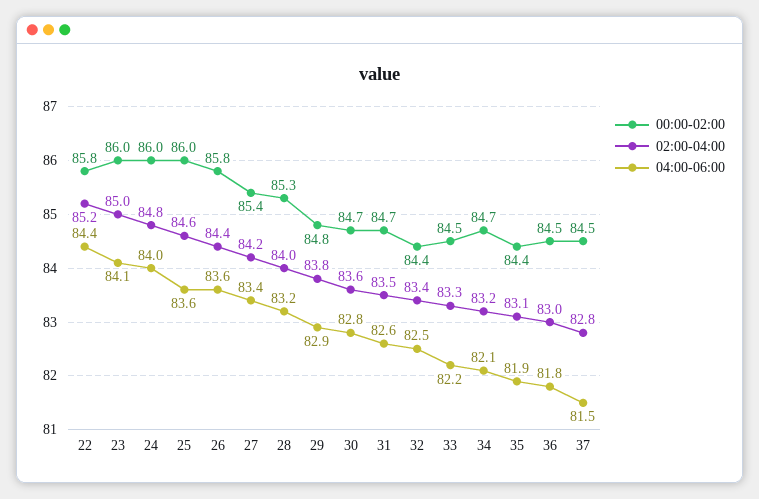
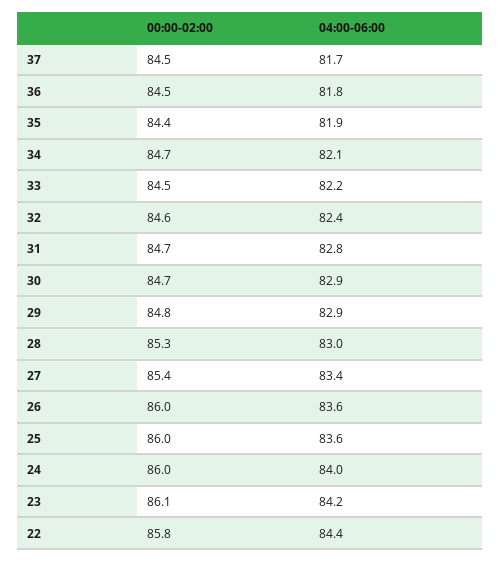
02:00-04:00, 22: 85.2 -> none
00:00-02:00, 23: 86 -> 86.1
02:00-04:00, 23: 85 -> none
04:00-06:00, 23: 84.1 -> 84.2
02:00-04:00, 24: 84.8 -> none
02:00-04:00, 25: 84.6 -> none
00:00-02:00, 26: 85.8 -> 86
02:00-04:00, 26: 84.4 -> none
02:00-04:00, 27: 84.2 -> none
02:00-04:00, 28: 84 -> none
04:00-06:00, 28: 83.2 -> 83
02:00-04:00, 29: 83.8 -> none
02:00-04:00, 30: 83.6 -> none
04:00-06:00, 30: 82.8 -> 82.9
02:00-04:00, 31: 83.5 -> none
04:00-06:00, 31: 82.6 -> 82.8
00:00-02:00, 32: 84.4 -> 84.6
02:00-04:00, 32: 83.4 -> none
04:00-06:00, 32: 82.5 -> 82.4
02:00-04:00, 33: 83.3 -> none
02:00-04:00, 34: 83.2 -> none
02:00-04:00, 35: 83.1 -> none
02:00-04:00, 36: 83 -> none
02:00-04:00, 37: 82.8 -> none
04:00-06:00, 37: 81.5 -> 81.7

